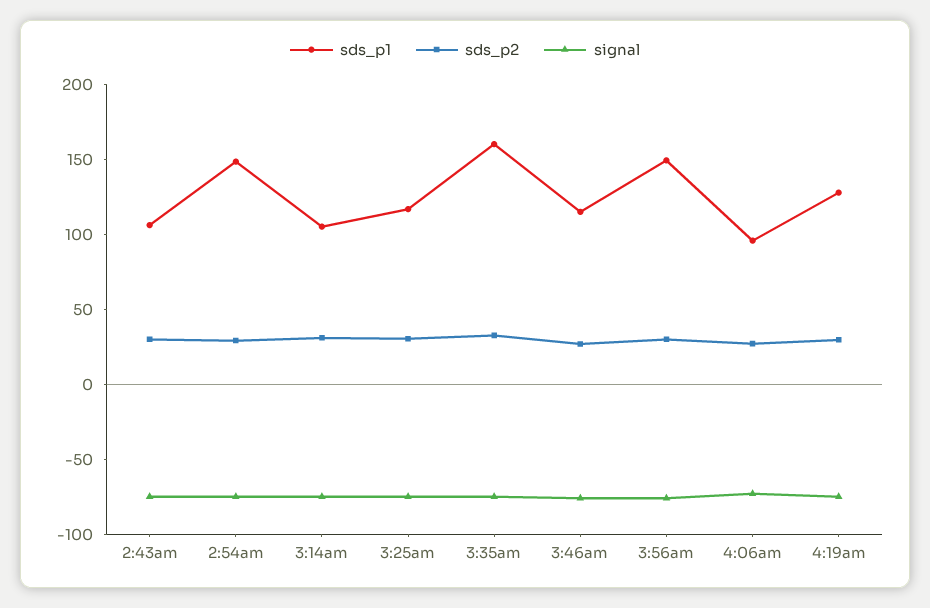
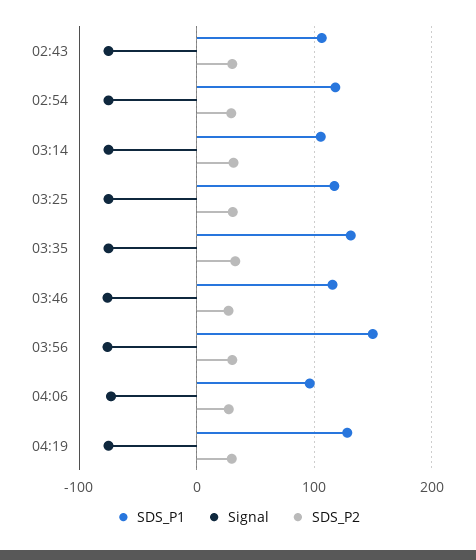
sds_p1, 2:54am: 150 -> 120
sds_p1, 3:35am: 160 -> 130

